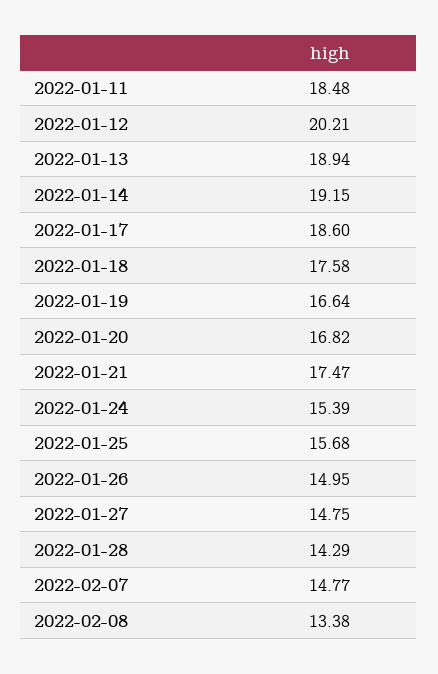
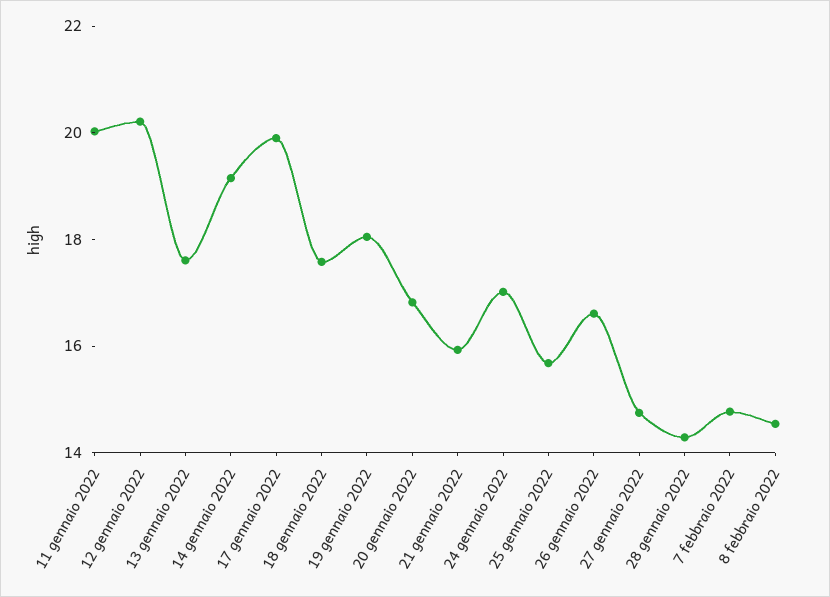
2022-01-11: 18.48 -> 20
2022-01-13: 18.94 -> 17.5
2022-01-17: 18.6 -> 20
2022-01-19: 16.64 -> 18
2022-01-21: 17.47 -> 16
2022-01-24: 15.39 -> 17
2022-01-26: 14.95 -> 16.5
2022-02-08: 13.38 -> 14.5

